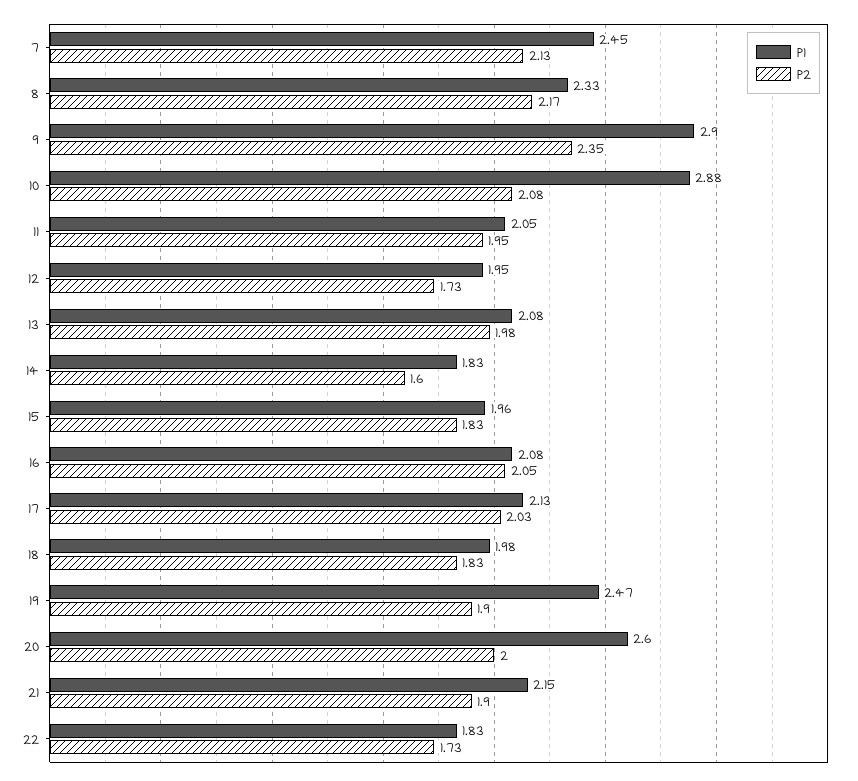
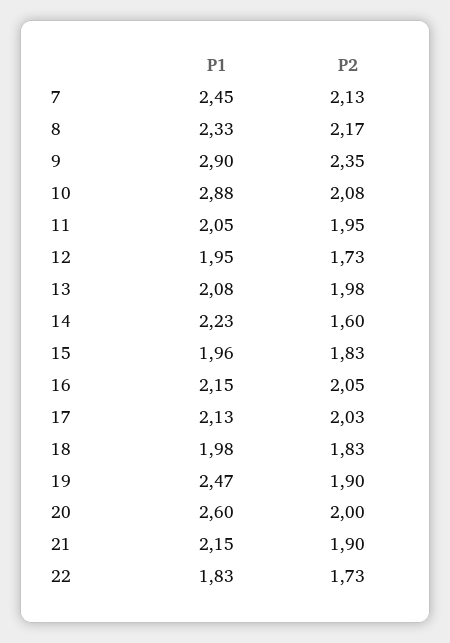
P1, 14: 1.83 -> 2.23
P1, 16: 2.08 -> 2.15

